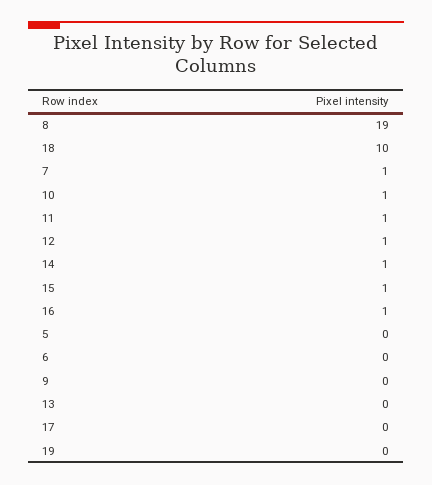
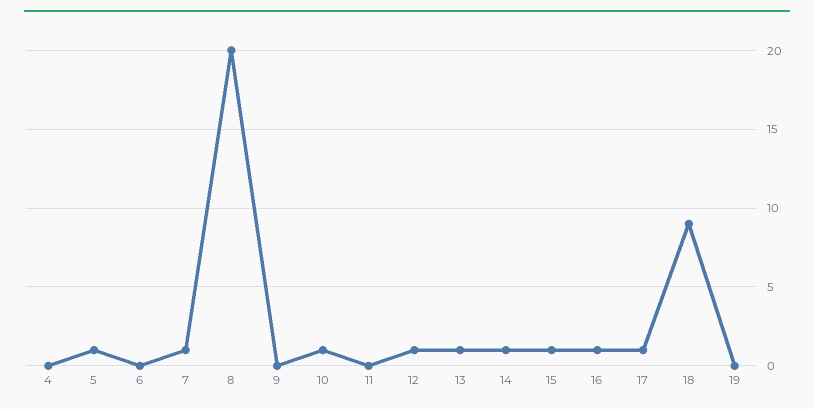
8: 19 -> 20
18: 10 -> 9
11: 1 -> 0
5: 0 -> 1
13: 0 -> 1
17: 0 -> 1
4: none -> 0

